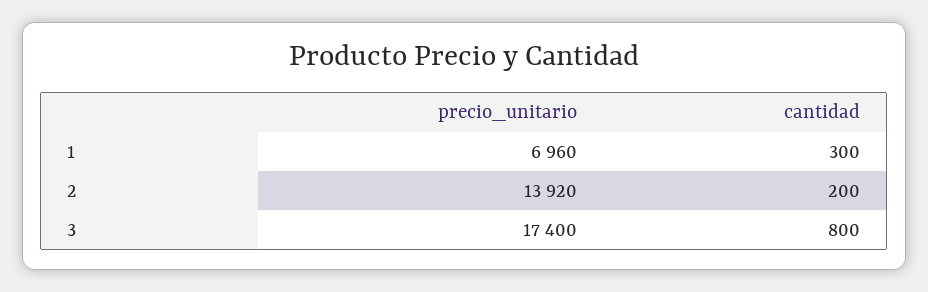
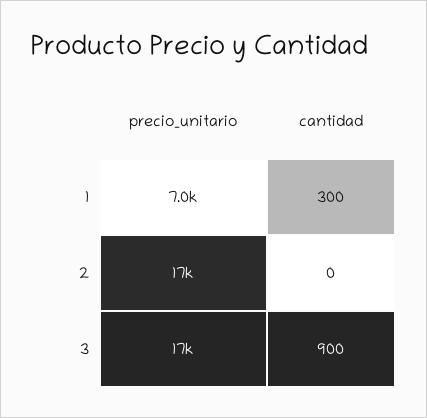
precio_unitario, 2: 13920 -> 17000
cantidad, 2: 200 -> 0
cantidad, 3: 800 -> 900

